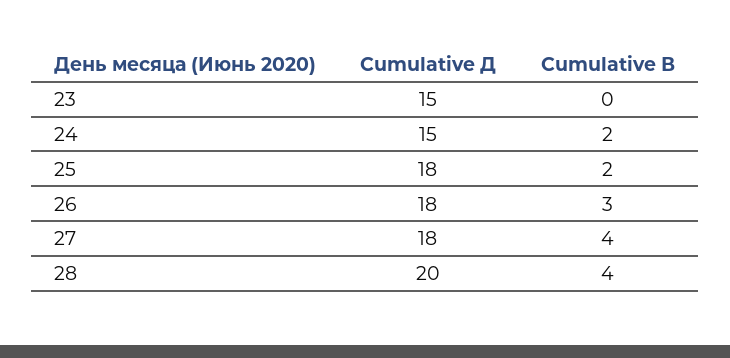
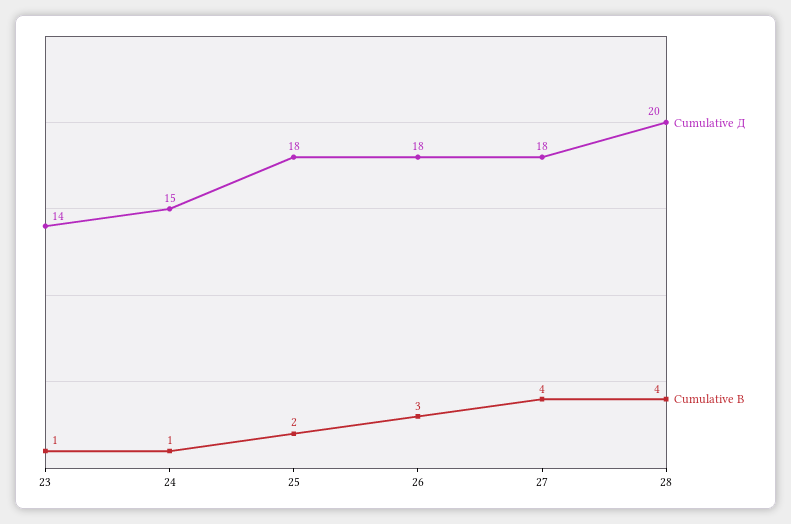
Cumulative Д, 23: 15 -> 14
Cumulative В, 23: 0 -> 1
Cumulative В, 24: 2 -> 1

